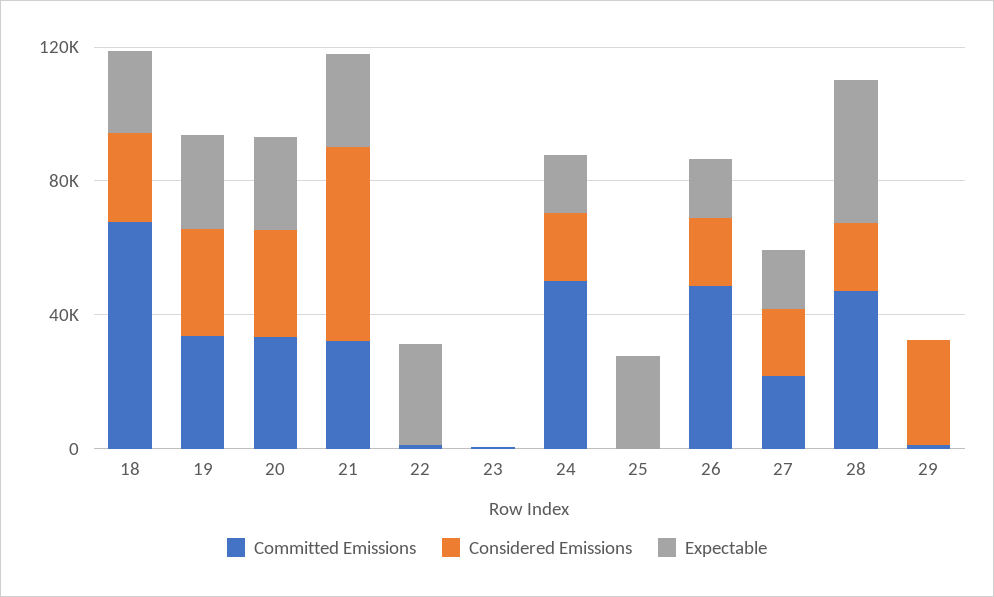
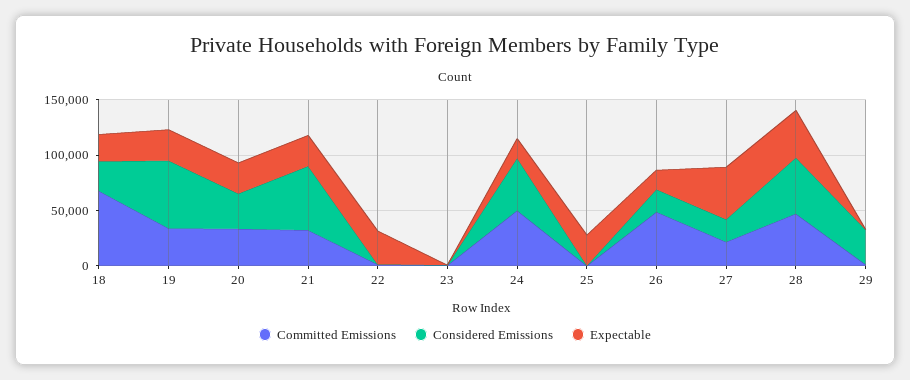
Considered Emissions, 19: 30000 -> 60000
Considered Emissions, 24: 20000 -> 50000
Expectable, 27: 20000 -> 50000
Considered Emissions, 28: 20000 -> 50000

